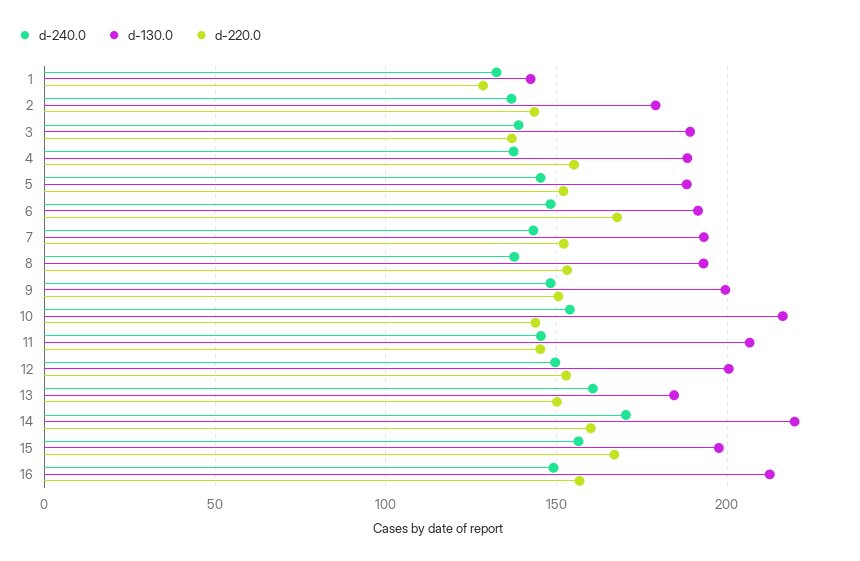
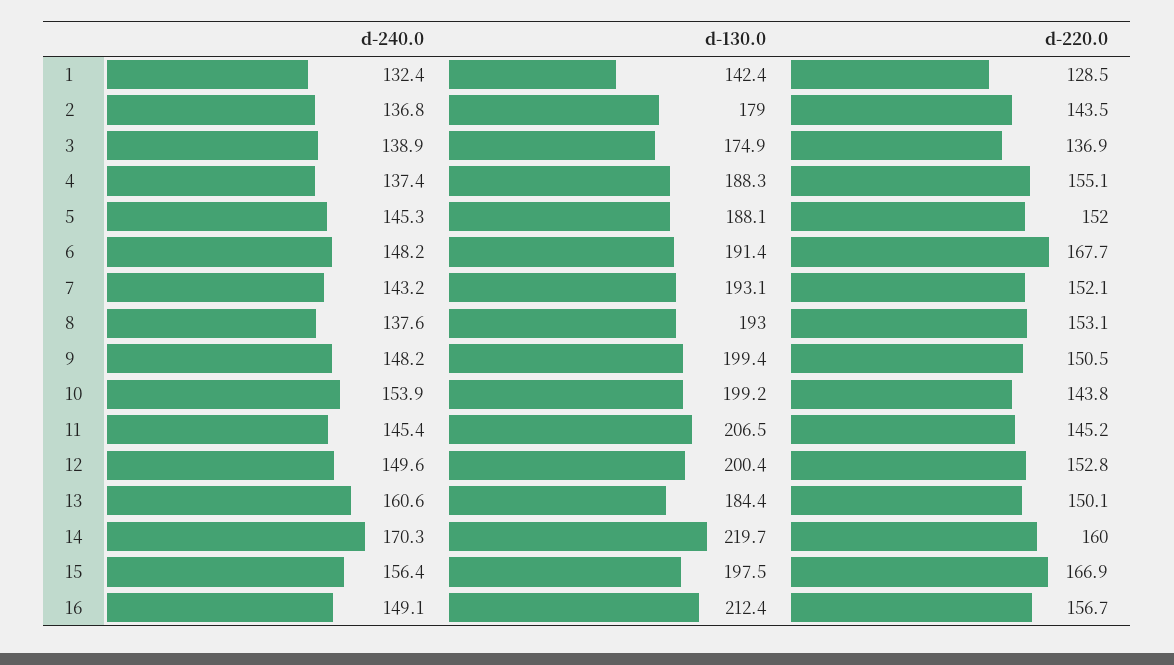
d-130.0, 3: 190 -> 174.9
d-130.0, 10: 215 -> 199.2

